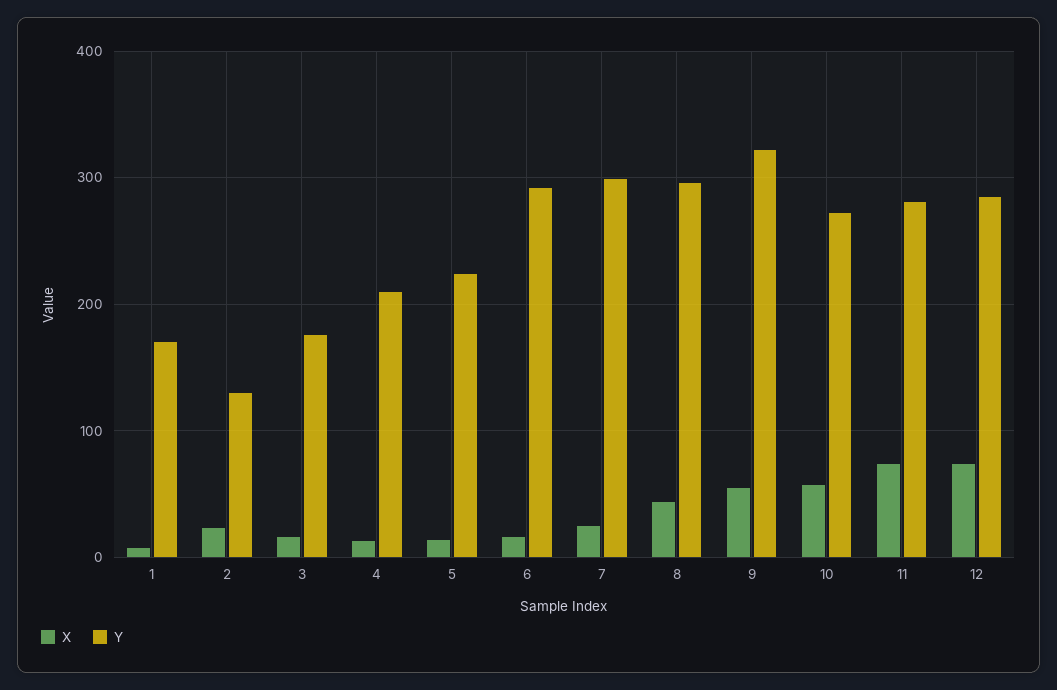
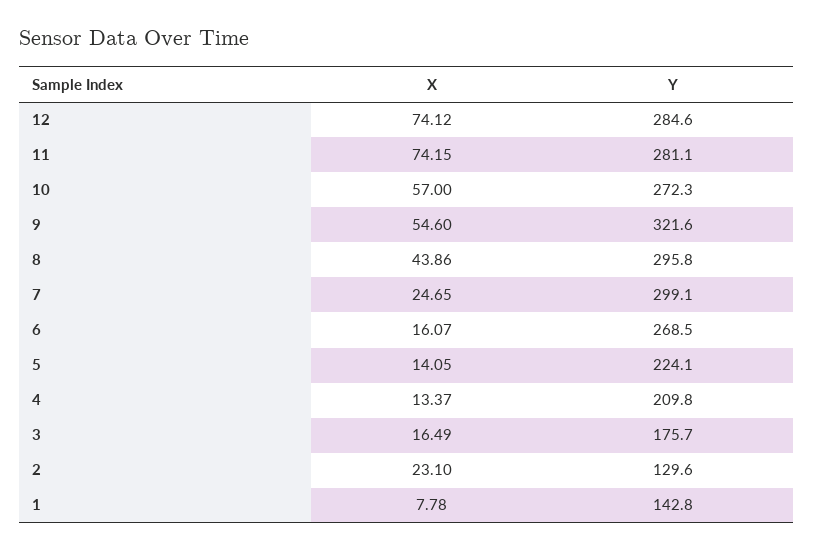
Y, 1: 170 -> 142.8
Y, 6: 290 -> 268.5

